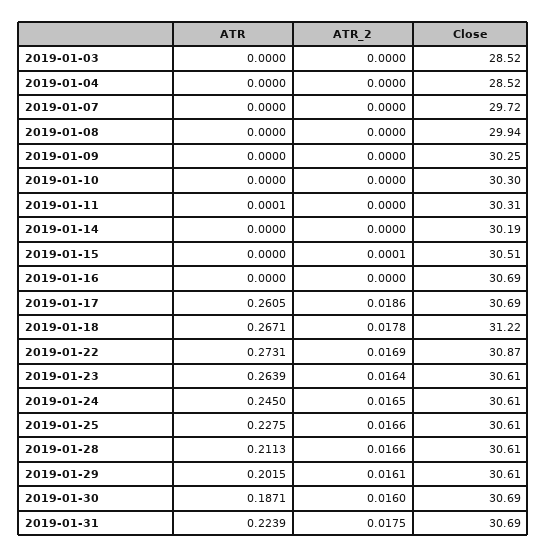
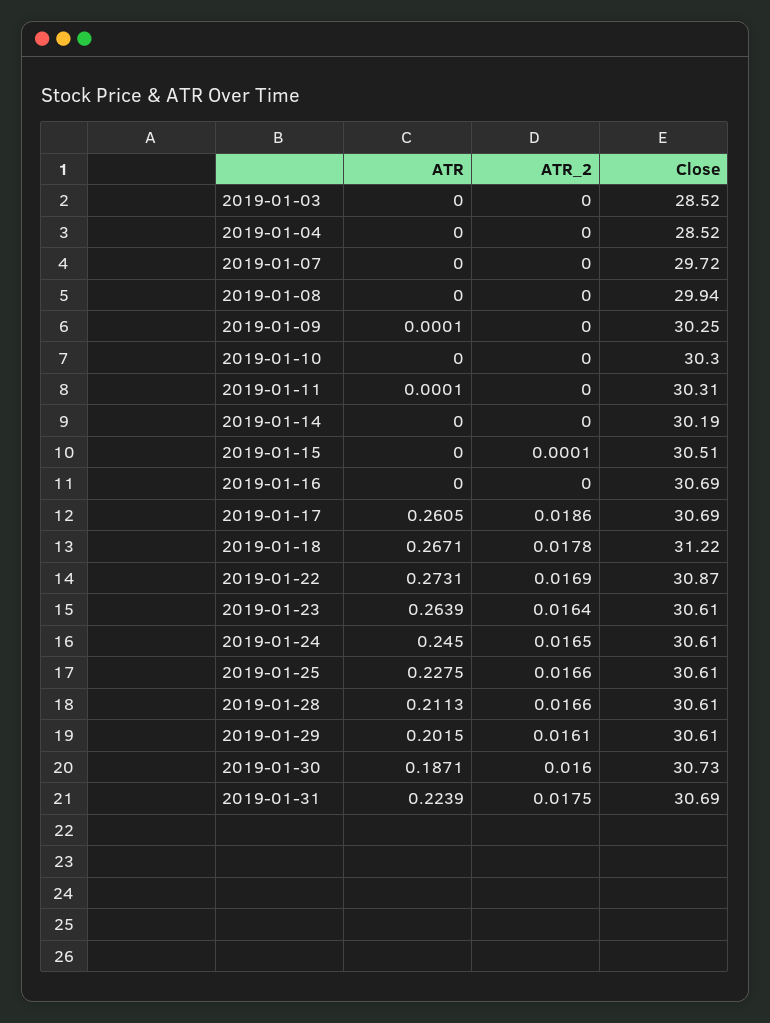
ATR, 2019-01-09: 0 -> 0.0001
Close, 2019-01-30: 30.69 -> 30.73

